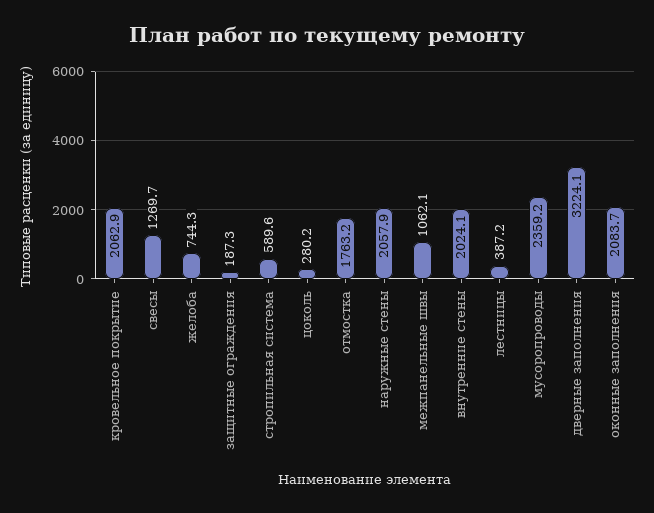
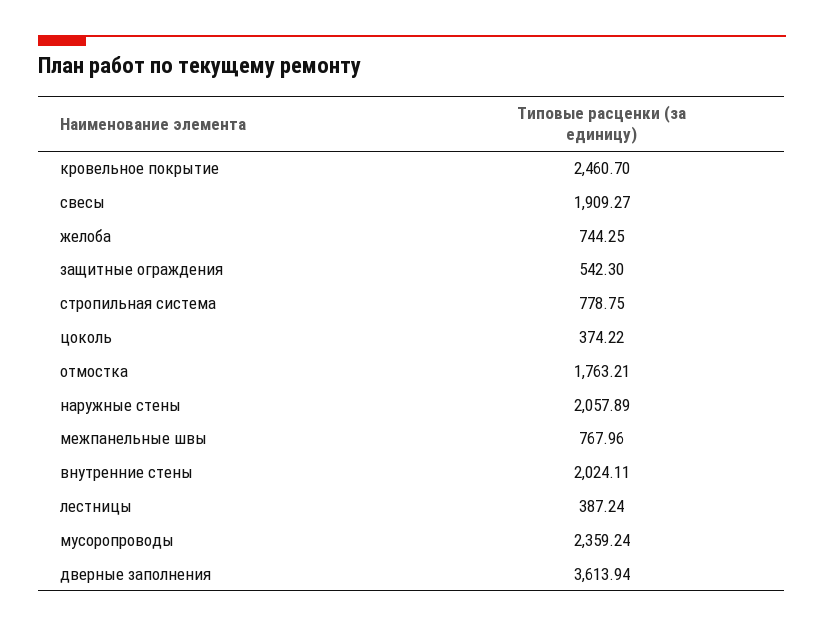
кровельное покрытие: 2062.9 -> 2460.7
свесы: 1269.7 -> 1909.27
защитные ограждения: 187.3 -> 542.3
стропильная система: 589.6 -> 778.75
цоколь: 280.2 -> 374.22
межпанельные швы: 1062.1 -> 767.96
дверные заполнения: 3224.1 -> 3613.94
оконные заполнения: 2083.7 -> none

